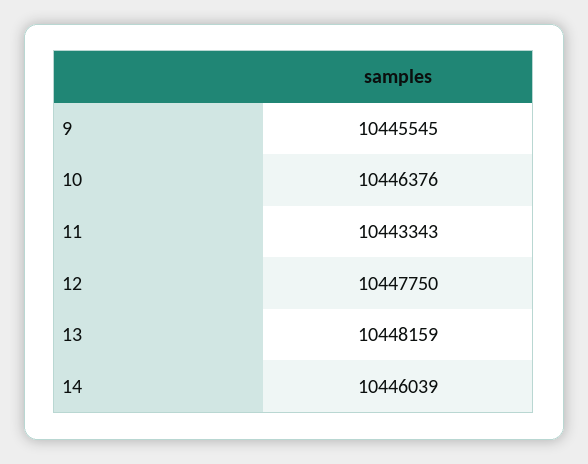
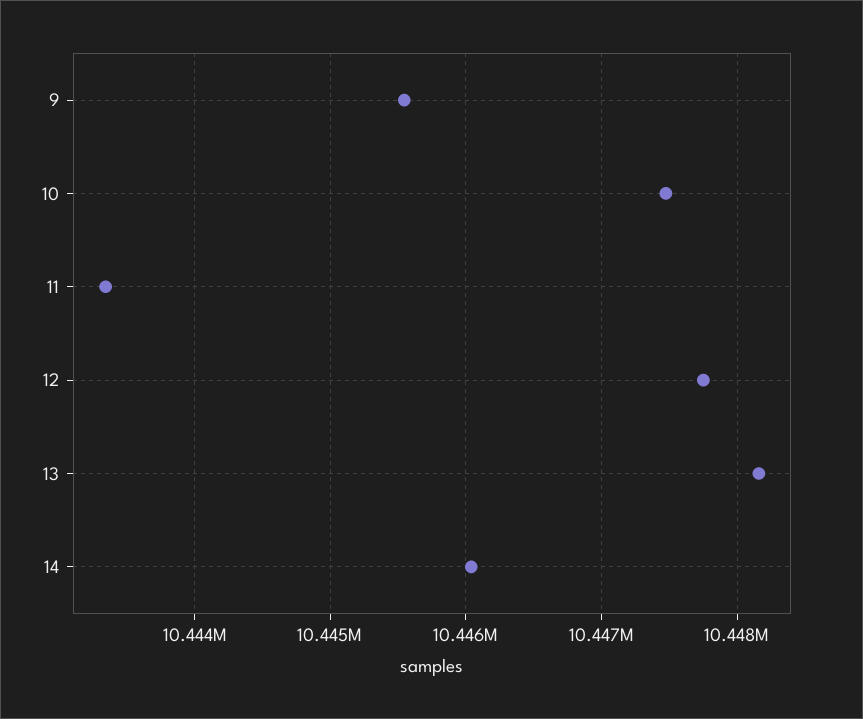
10: 10446376 -> 10447500

